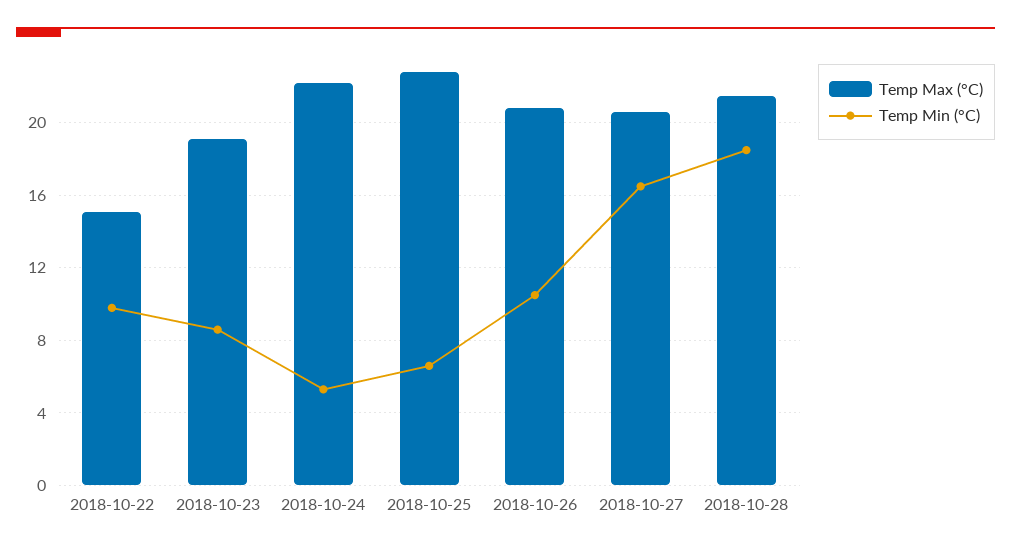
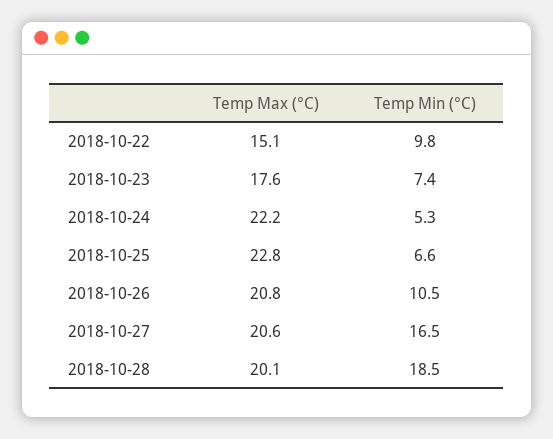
Temp Max (°C), 2018-10-23: 19 -> 17.6
Temp Min (°C), 2018-10-23: 8.5 -> 7.4
Temp Max (°C), 2018-10-28: 21.5 -> 20.1

